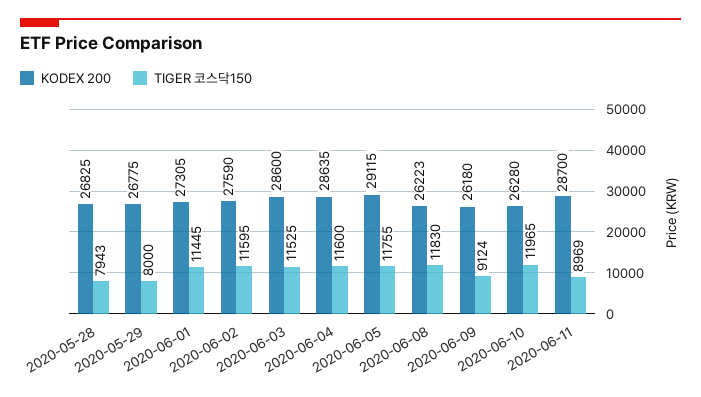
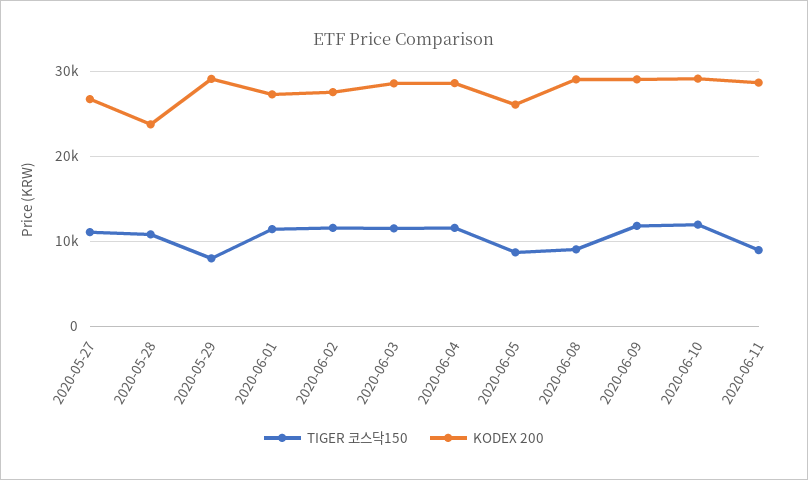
KODEX 200, 2020-05-28: 26825 -> 24000
TIGER 코스닥150, 2020-05-28: 7943 -> 11000
KODEX 200, 2020-05-29: 26775 -> 29000
KODEX 200, 2020-06-05: 29115 -> 26000
TIGER 코스닥150, 2020-06-05: 11755 -> 9000
KODEX 200, 2020-06-08: 26223 -> 29000
TIGER 코스닥150, 2020-06-08: 11830 -> 9000
KODEX 200, 2020-06-09: 26180 -> 29000
TIGER 코스닥150, 2020-06-09: 9124 -> 12000
KODEX 200, 2020-06-10: 26280 -> 29000
TIGER 코스닥150, 2020-05-27: none -> 11000
KODEX 200, 2020-05-27: none -> 27000

